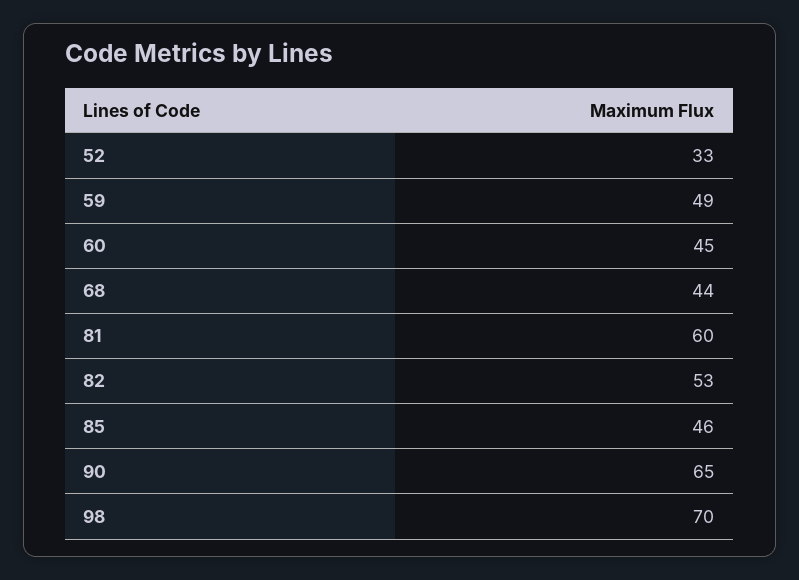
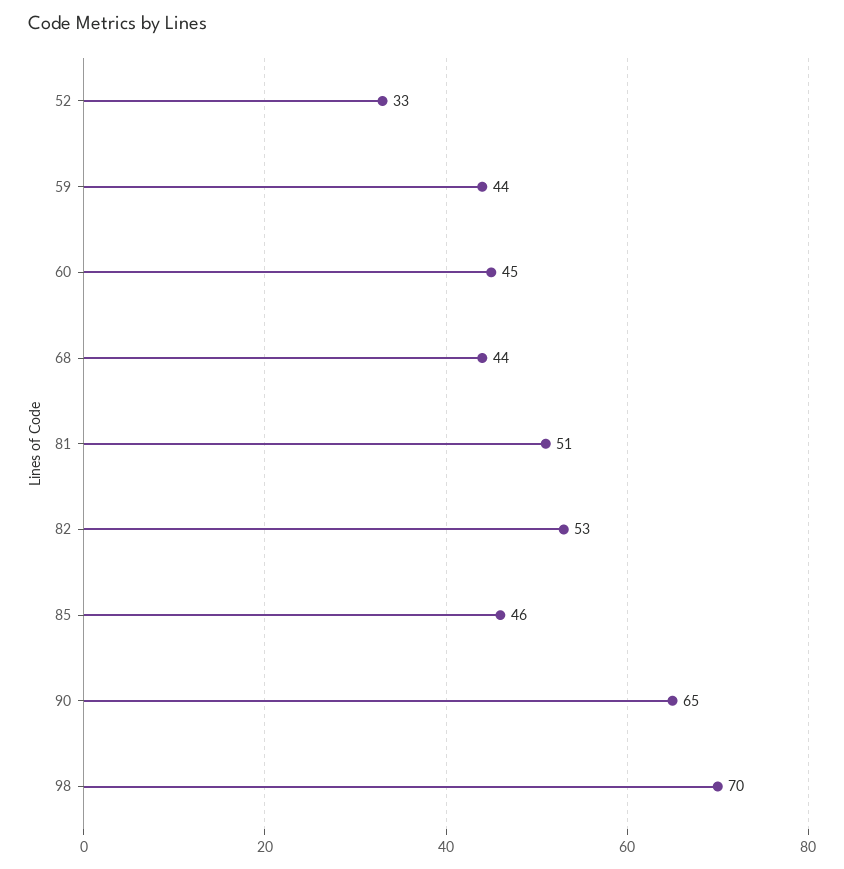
59: 49 -> 44
81: 60 -> 51

